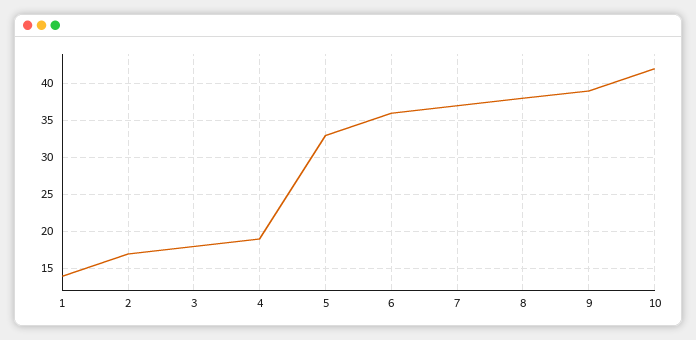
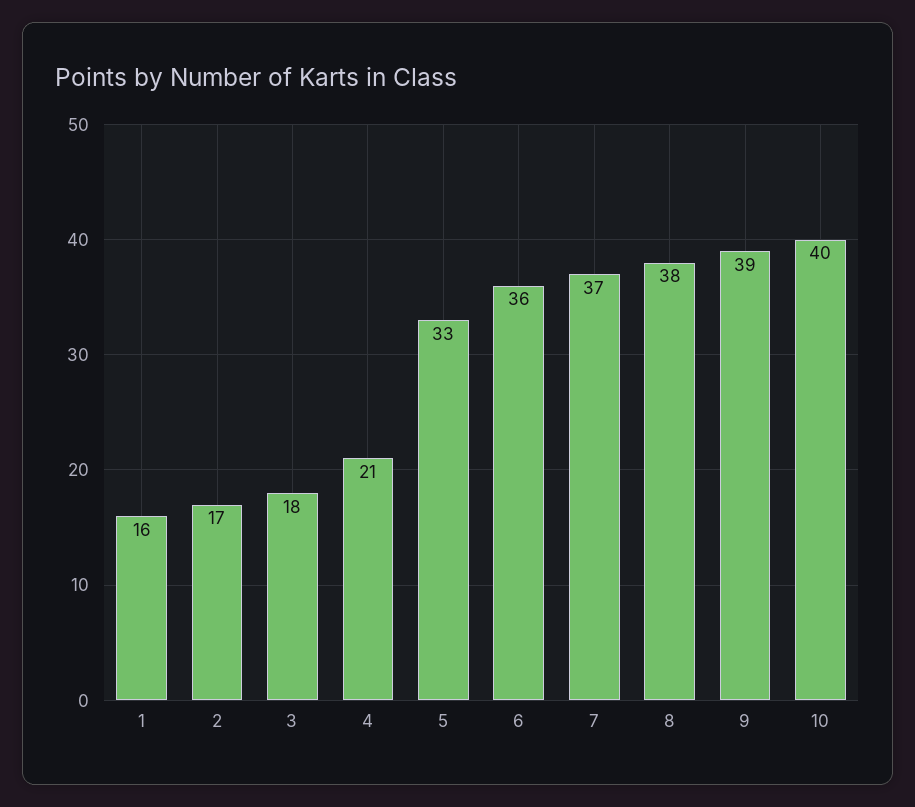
1: 14 -> 16
4: 19 -> 21
10: 42 -> 40

